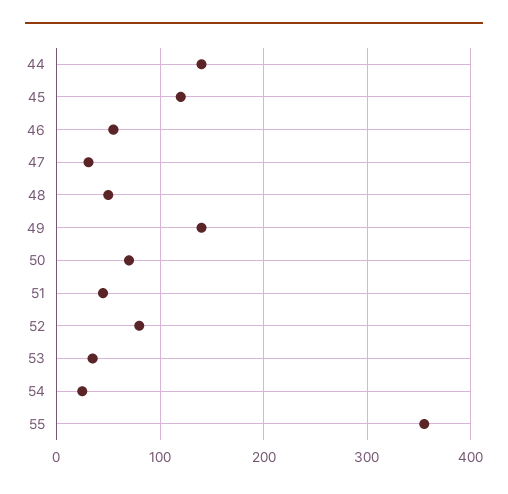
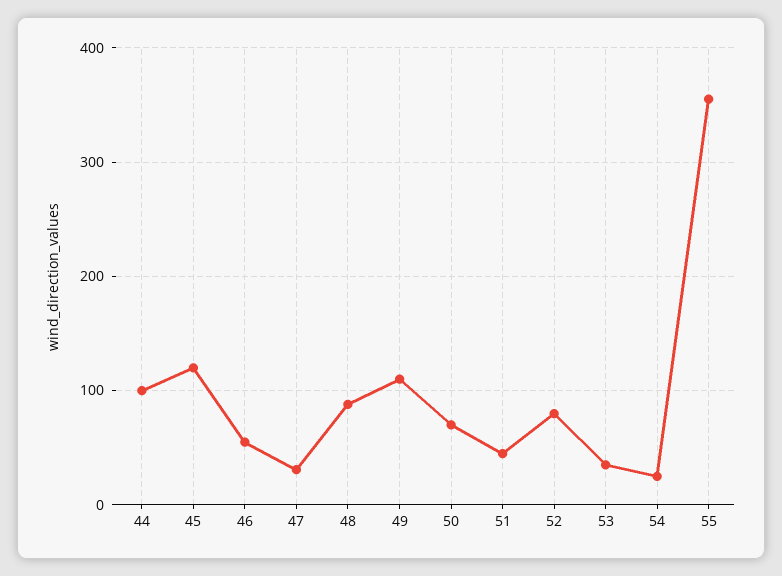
44: 140 -> 100
48: 50 -> 90
49: 140 -> 110

